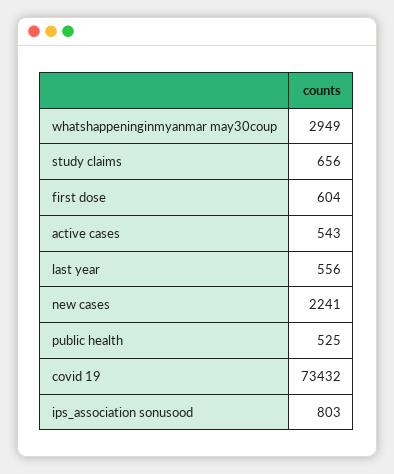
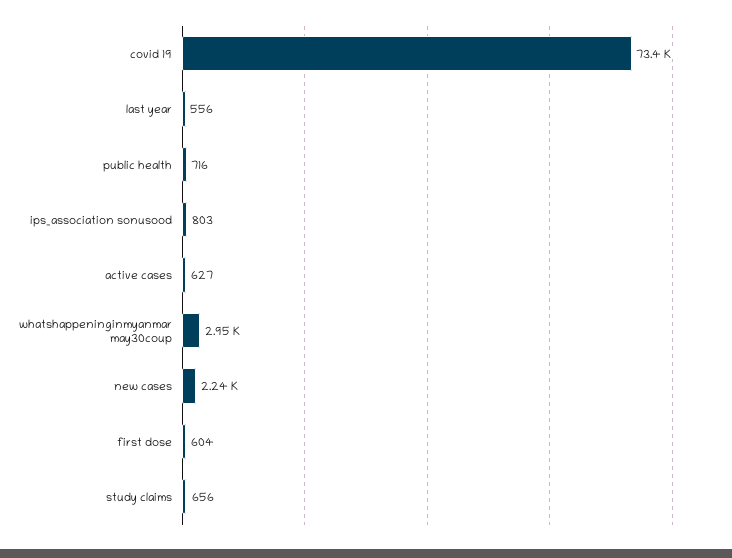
active cases: 543 -> 627
public health: 525 -> 716

